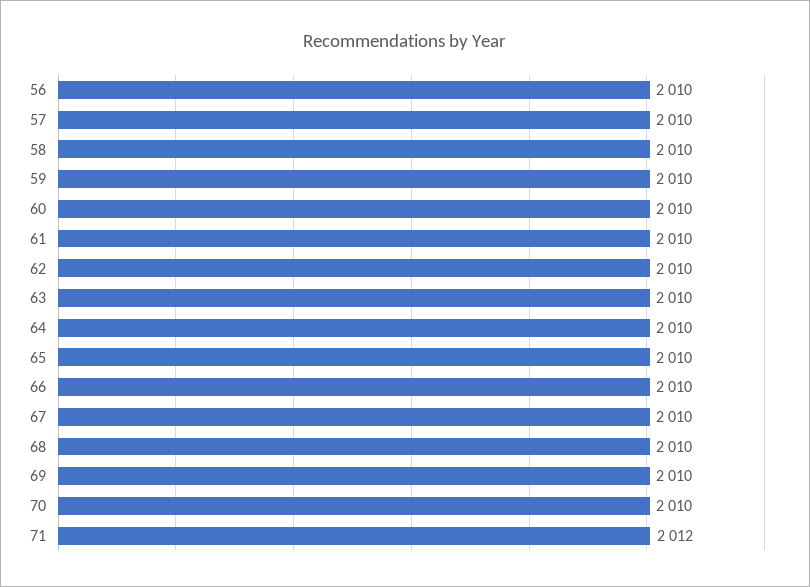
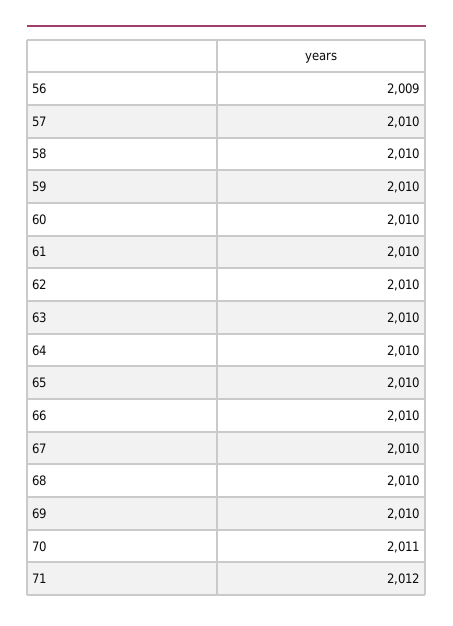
56: 2010 -> 2009
70: 2010 -> 2011

